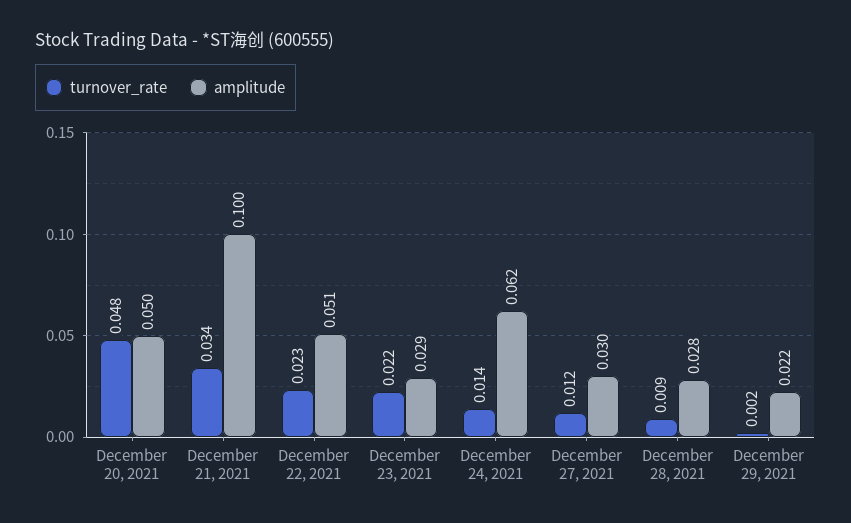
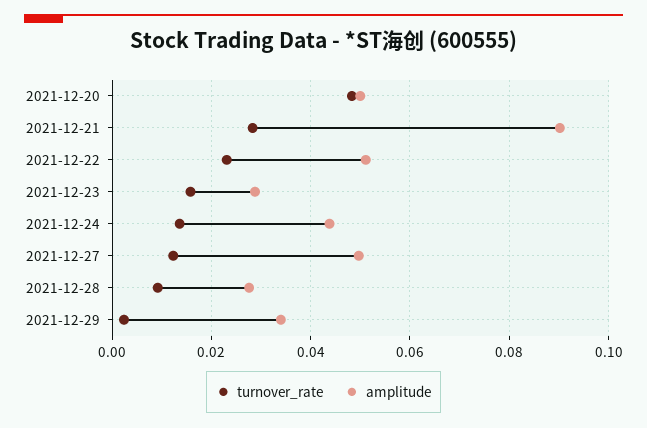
turnover_rate, December 21, 2021: 0.034 -> 0.028
amplitude, December 21, 2021: 0.1 -> 0.09
turnover_rate, December 23, 2021: 0.022 -> 0.016
amplitude, December 24, 2021: 0.062 -> 0.044
amplitude, December 27, 2021: 0.03 -> 0.05
amplitude, December 29, 2021: 0.022 -> 0.034

